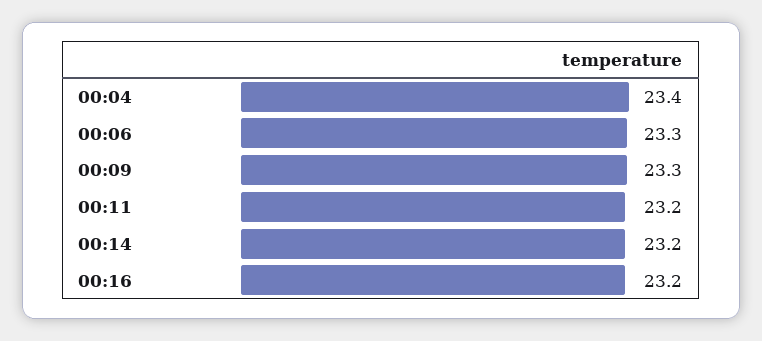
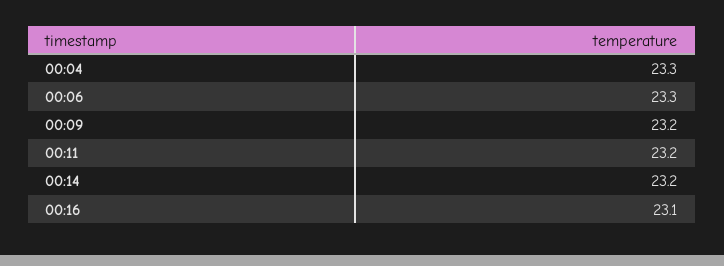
00:04: 23.4 -> 23.3
00:09: 23.3 -> 23.2
00:16: 23.2 -> 23.1

